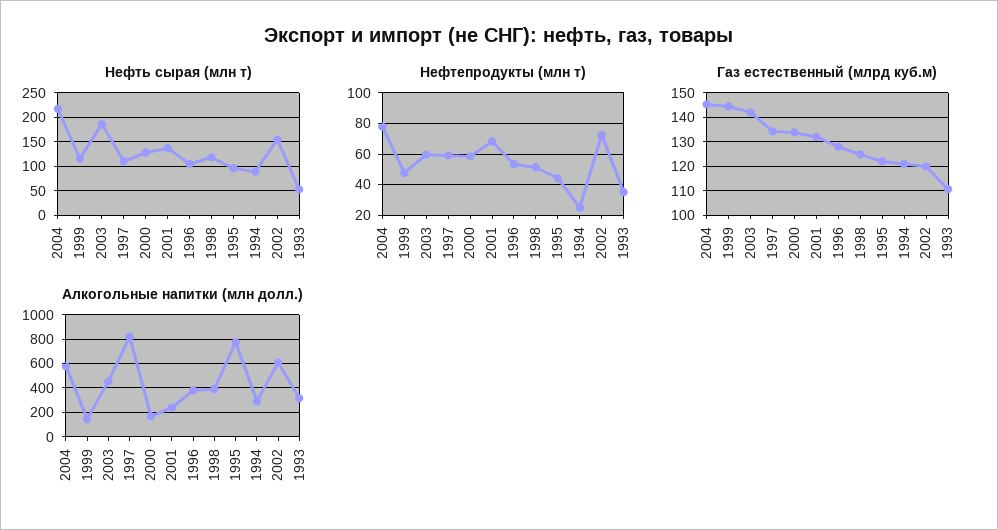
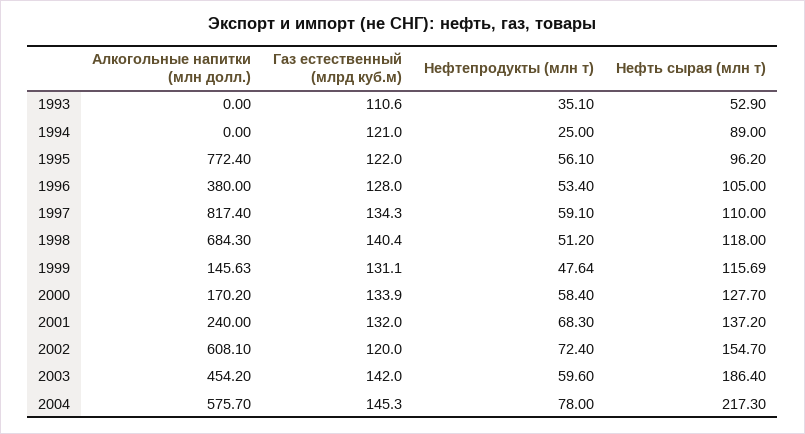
Нефтепродукты (млн т), 1995: 45 -> 56.1
Газ естественный (млрд куб.м), 1999: 145 -> 131.1
Газ естественный (млрд куб.м), 1998: 125 -> 140.4
Алкогольные напитки (млн долл.), 1998: 400 -> 684.3
Алкогольные напитки (млн долл.), 1994: 300 -> 0
Алкогольные напитки (млн долл.), 1993: 300 -> 0

